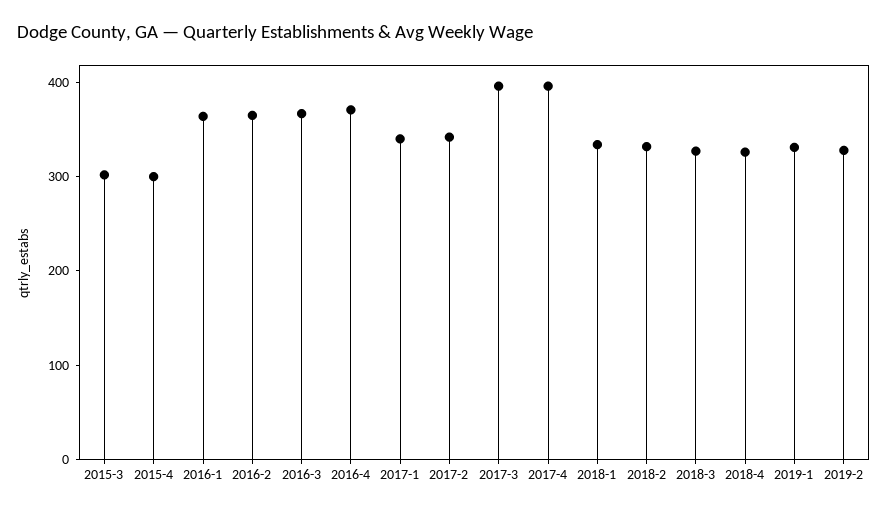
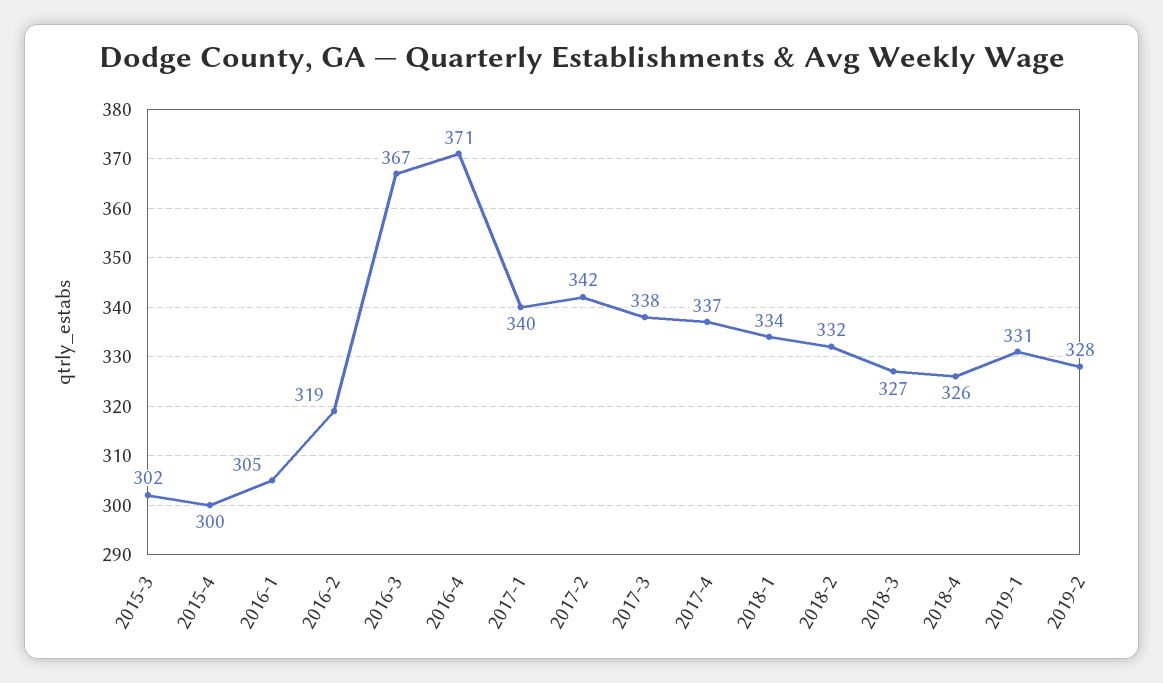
2016-1: 360 -> 305
2016-2: 360 -> 319
2017-3: 400 -> 338
2017-4: 400 -> 337

